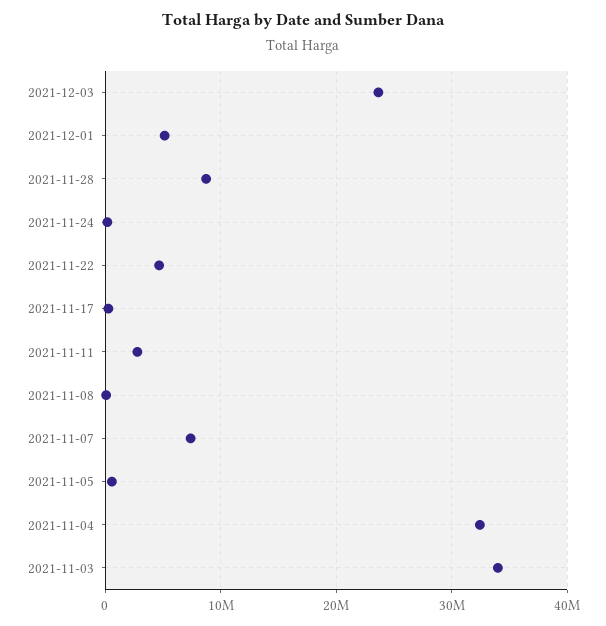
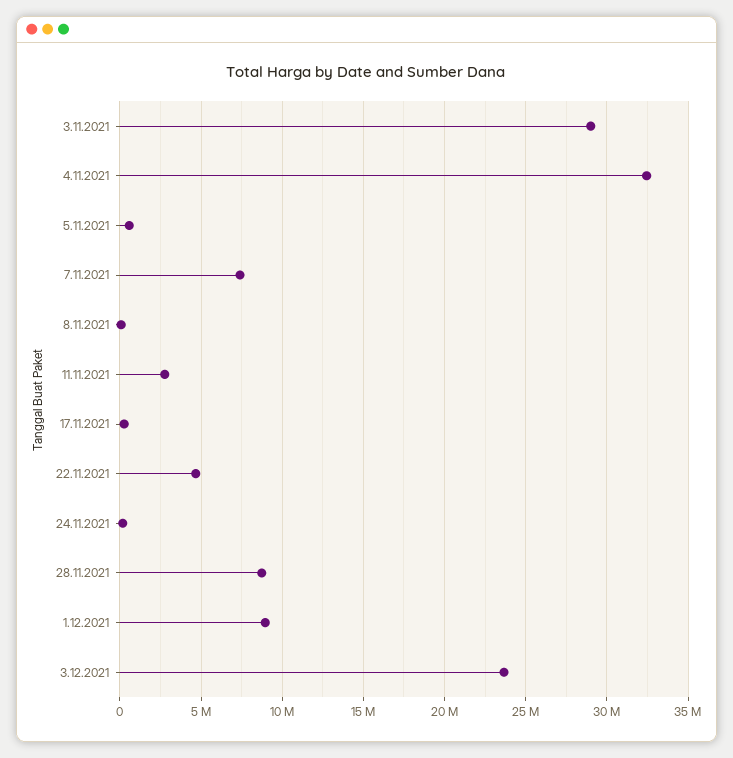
2021-12-01: 5000000 -> 9000000
2021-11-03: 34000000 -> 29000000

